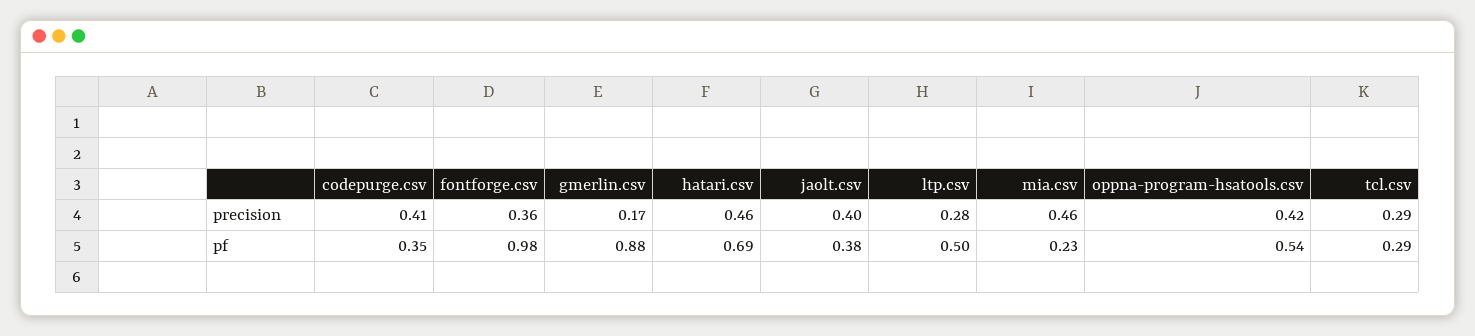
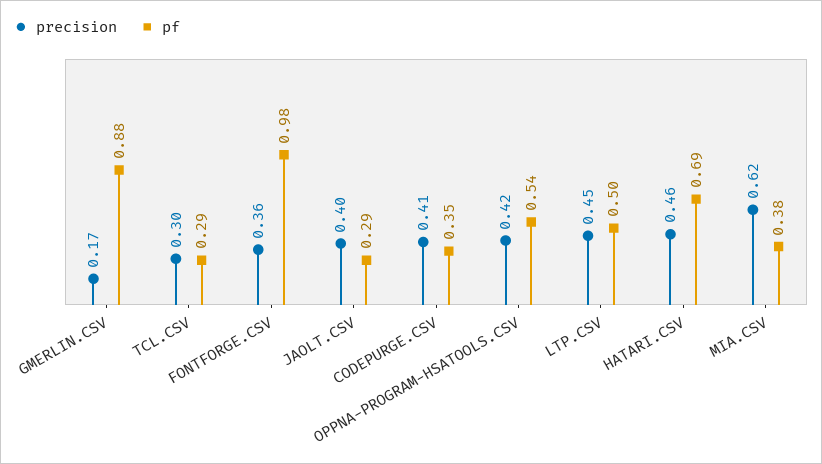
precision, ltp.csv: 0.28 -> 0.45
precision, mia.csv: 0.46 -> 0.62
precision, tcl.csv: 0.29 -> 0.3
pf, jaolt.csv: 0.38 -> 0.29
pf, mia.csv: 0.23 -> 0.38

